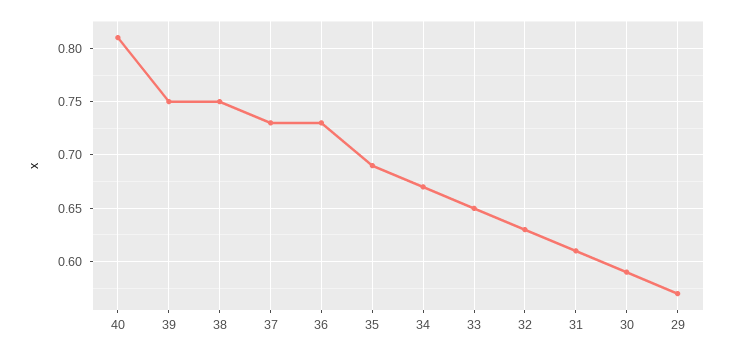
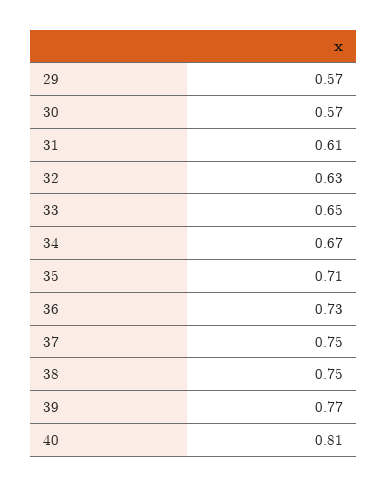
39: 0.75 -> 0.77
37: 0.73 -> 0.75
35: 0.69 -> 0.71
30: 0.59 -> 0.57

